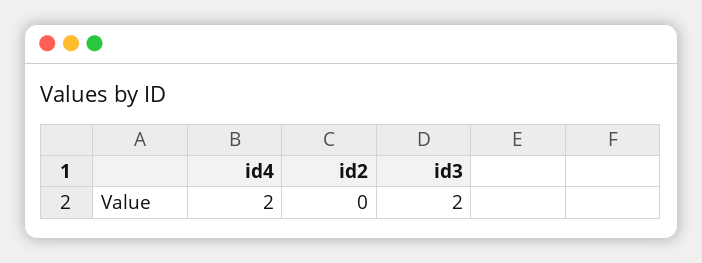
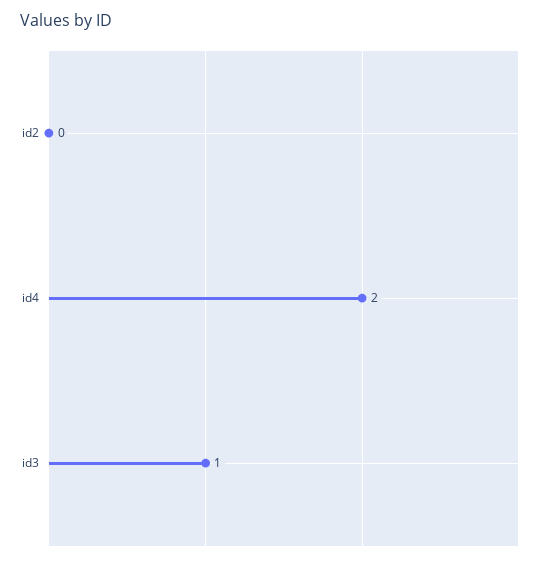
id3: 2 -> 1

